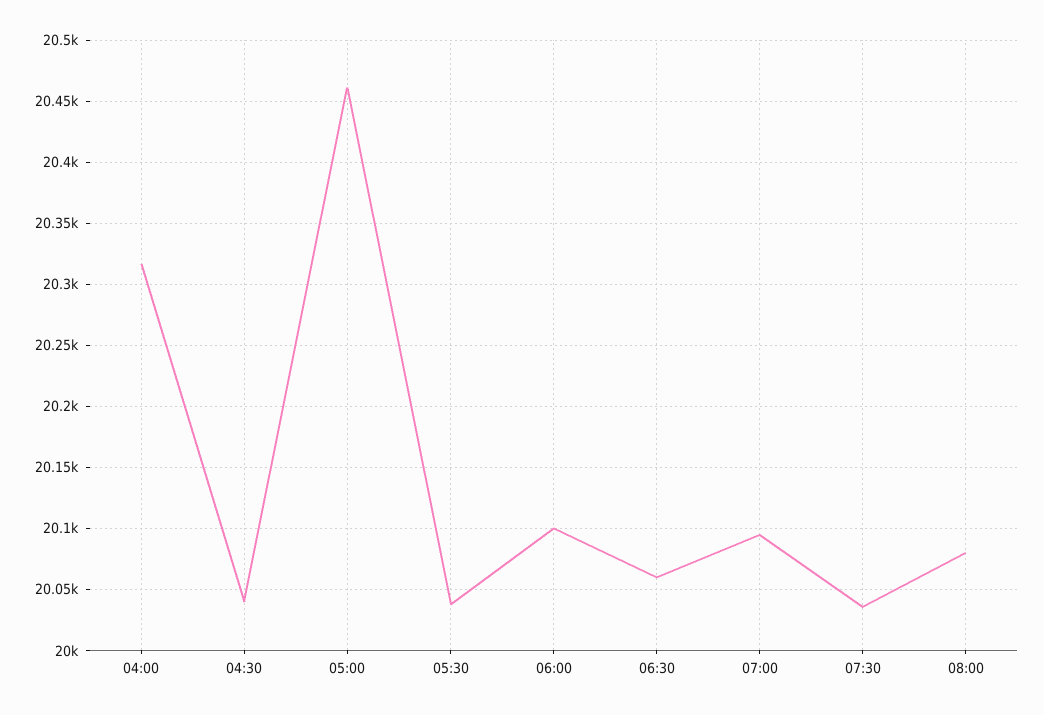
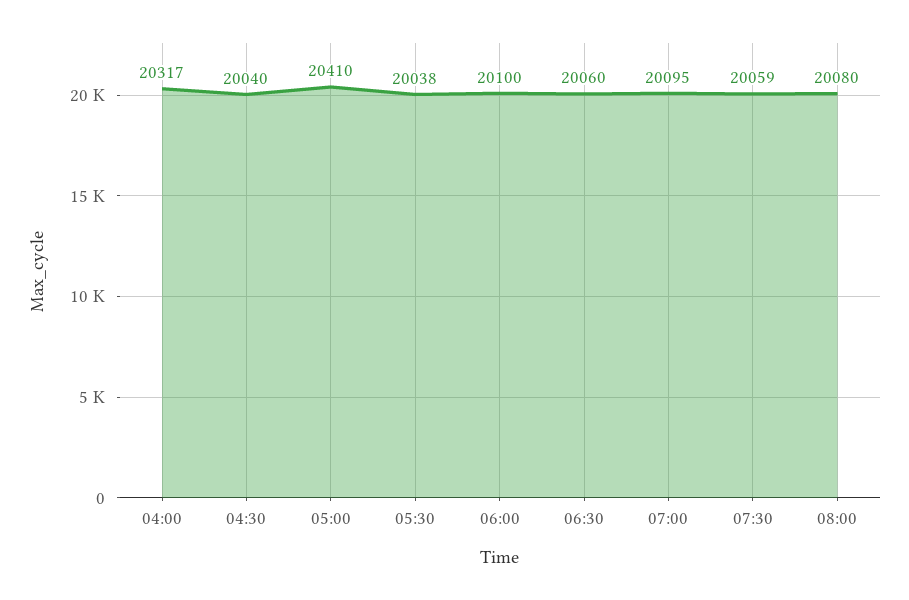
05:00: 20460 -> 20410
07:30: 20035 -> 20059

